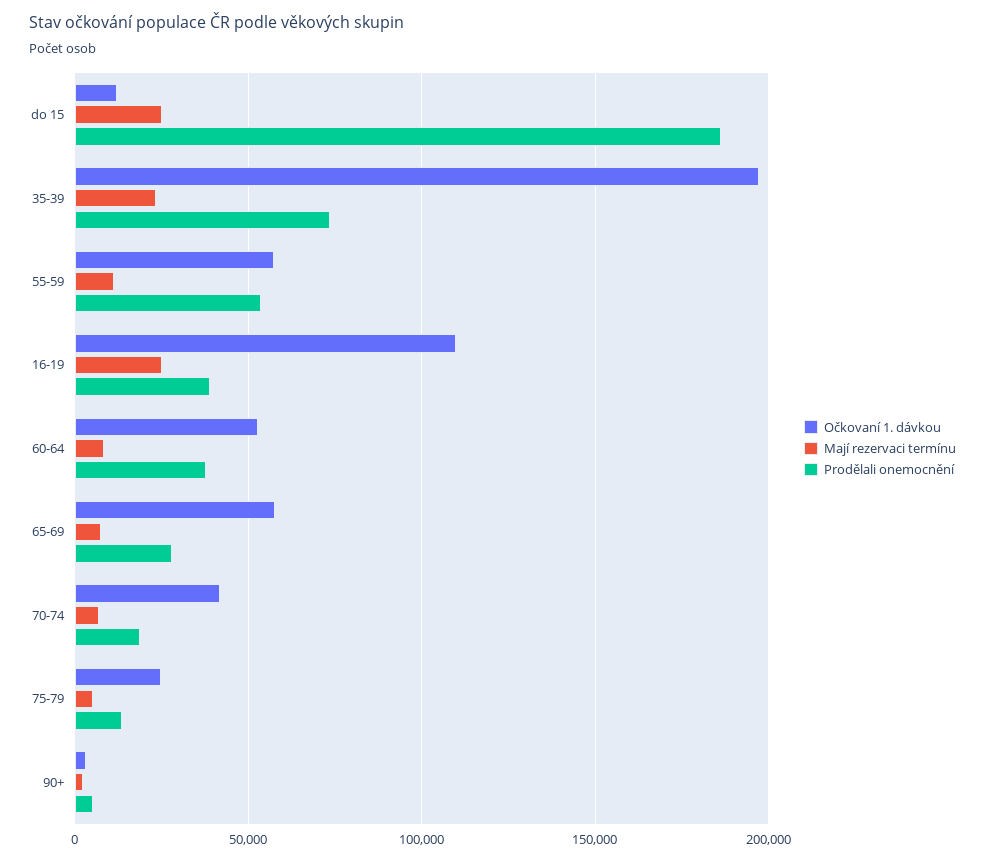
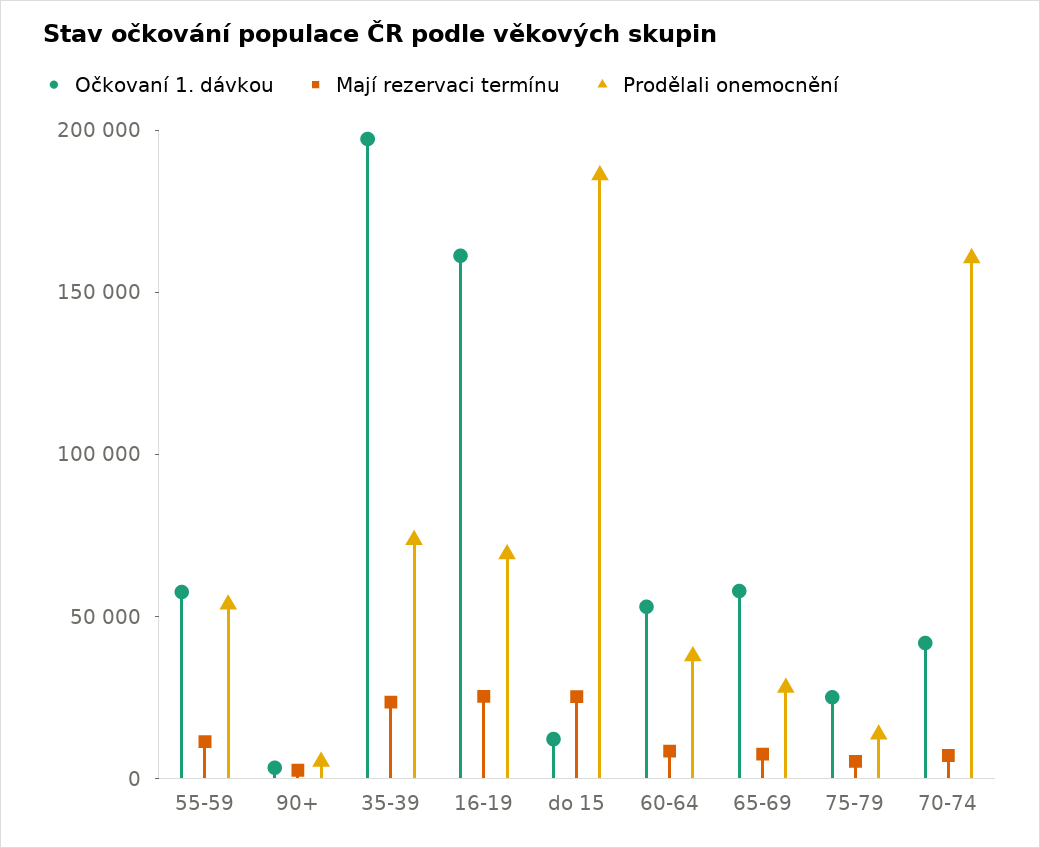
Očkovaní 1. dávkou, 16-19: 110000 -> 160000
Prodělali onemocnění, 16-19: 40000 -> 70000
Prodělali onemocnění, 70-74: 20000 -> 160000

